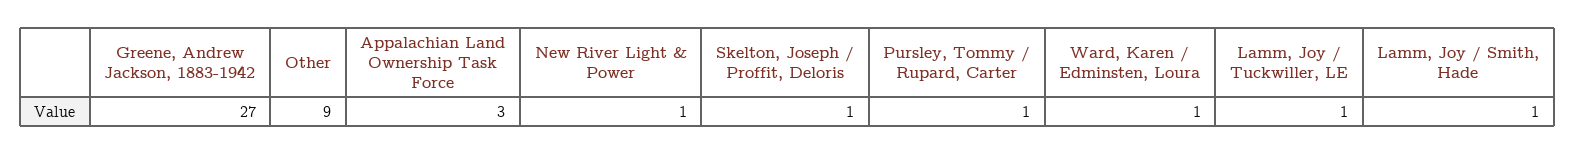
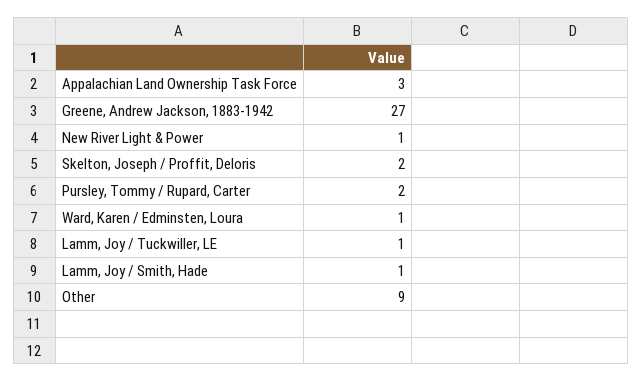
Skelton, Joseph / Proffit, Deloris: 1 -> 2
Pursley, Tommy / Rupard, Carter: 1 -> 2

